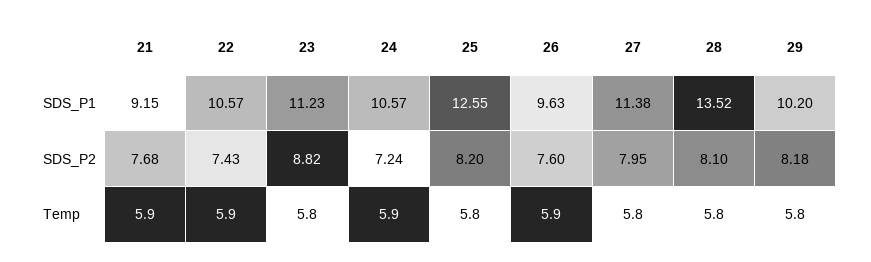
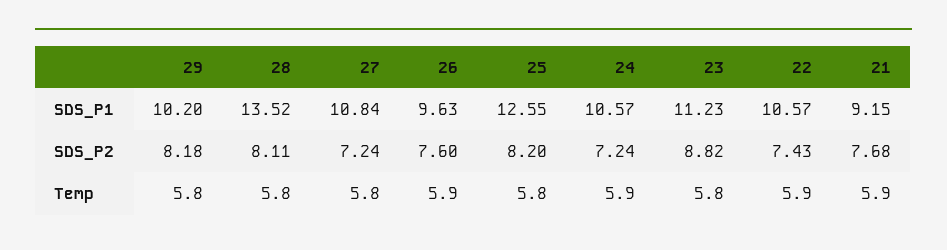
27, SDS_P1: 11.38 -> 10.84
27, SDS_P2: 7.95 -> 7.24
28, SDS_P2: 8.1 -> 8.11

